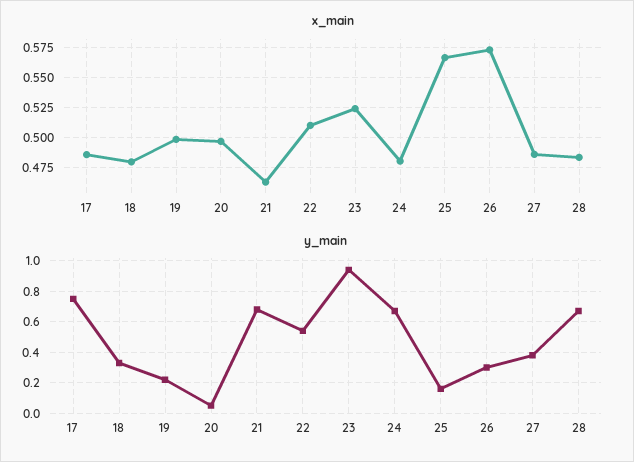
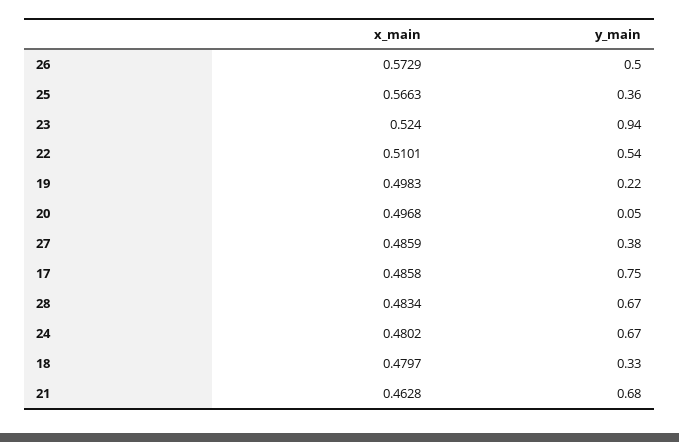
y_main, 25: 0.15 -> 0.36
y_main, 26: 0.3 -> 0.5

